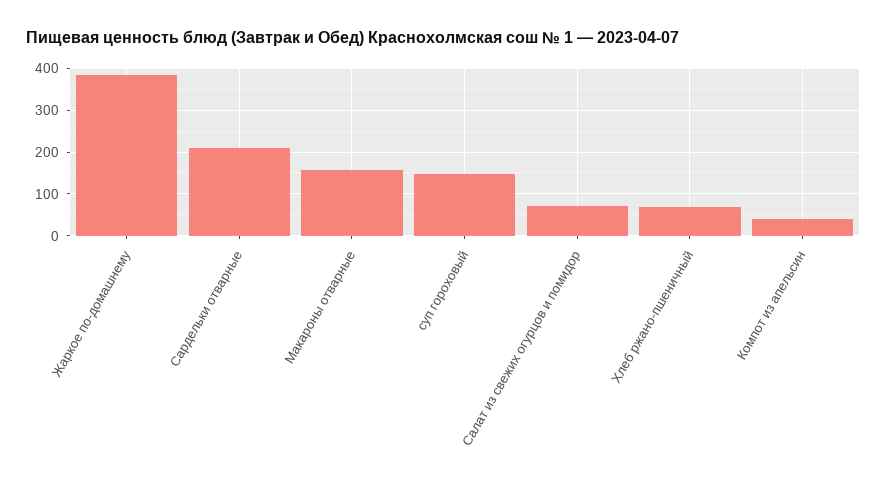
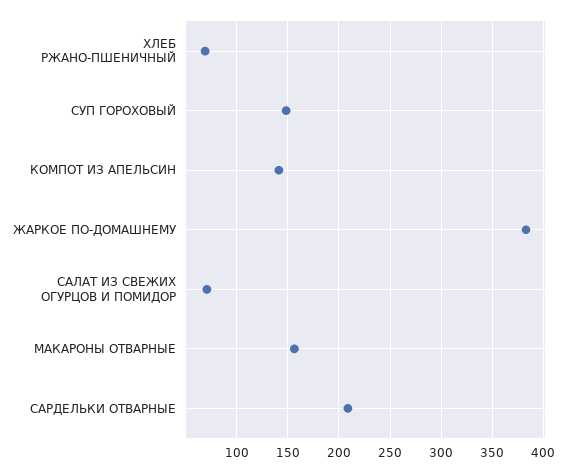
Компот из апельсин: 40 -> 140

